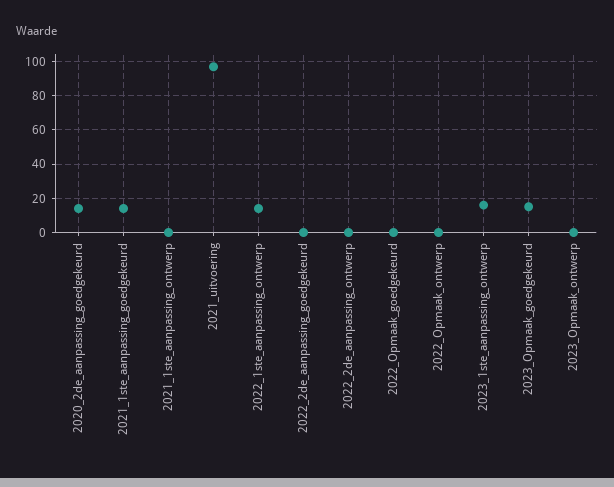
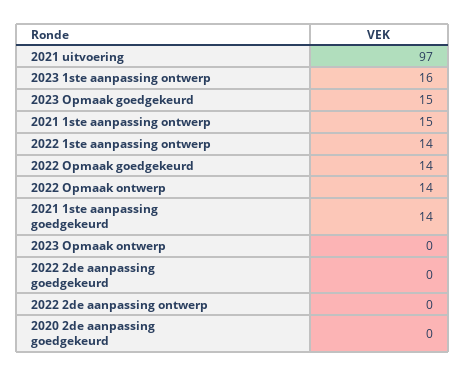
2020_2de_aanpassing_goedgekeurd: 15 -> 0
2021_1ste_aanpassing_ontwerp: 0 -> 15
2022_Opmaak_goedgekeurd: 0 -> 14
2022_Opmaak_ontwerp: 0 -> 14

